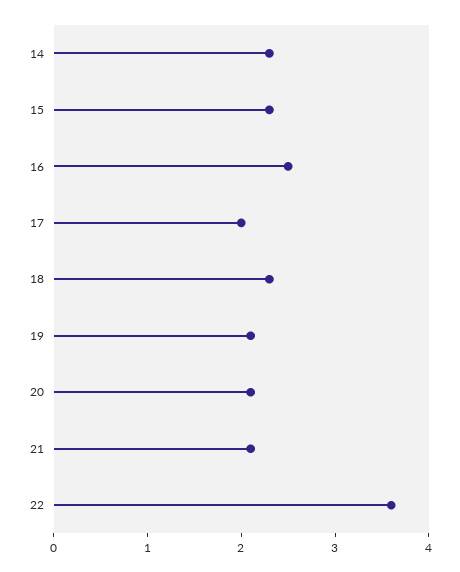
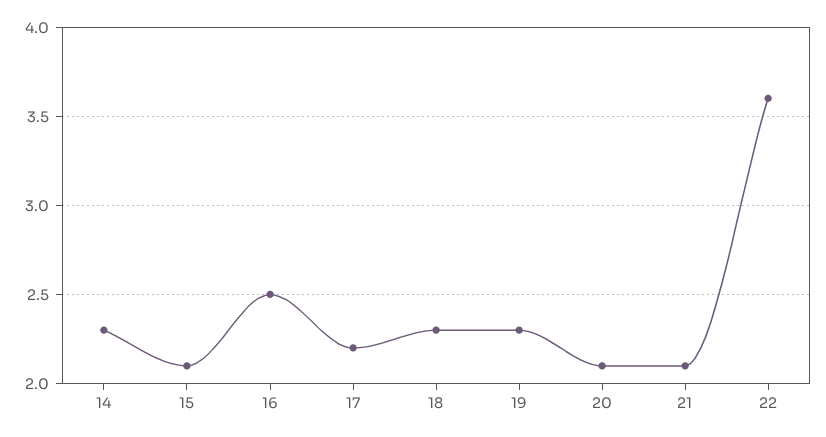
15: 2.3 -> 2.1
17: 2 -> 2.2
19: 2.1 -> 2.3

